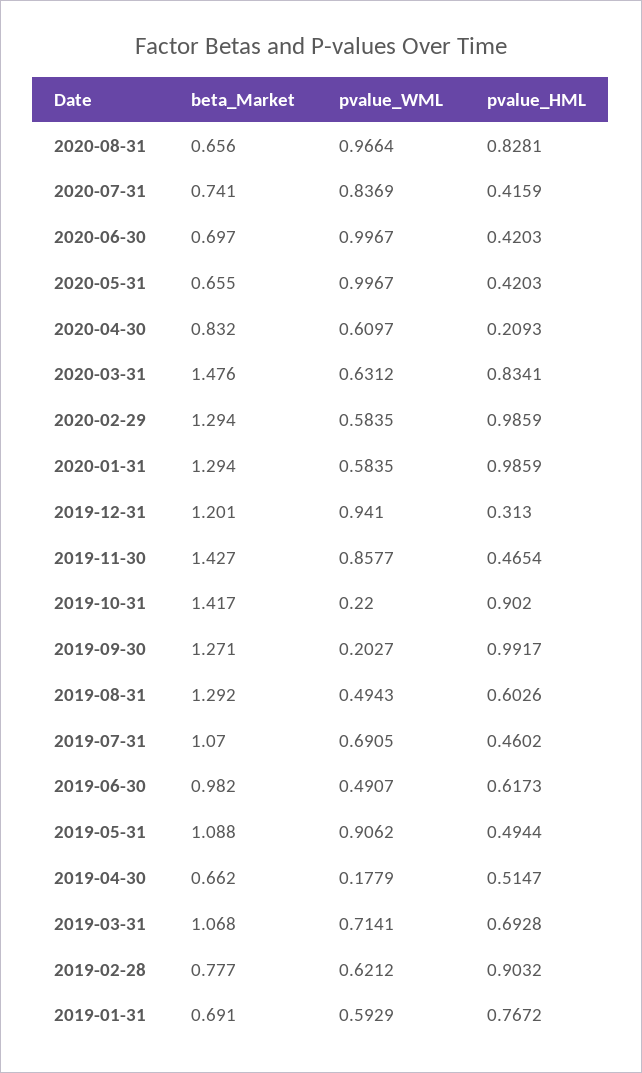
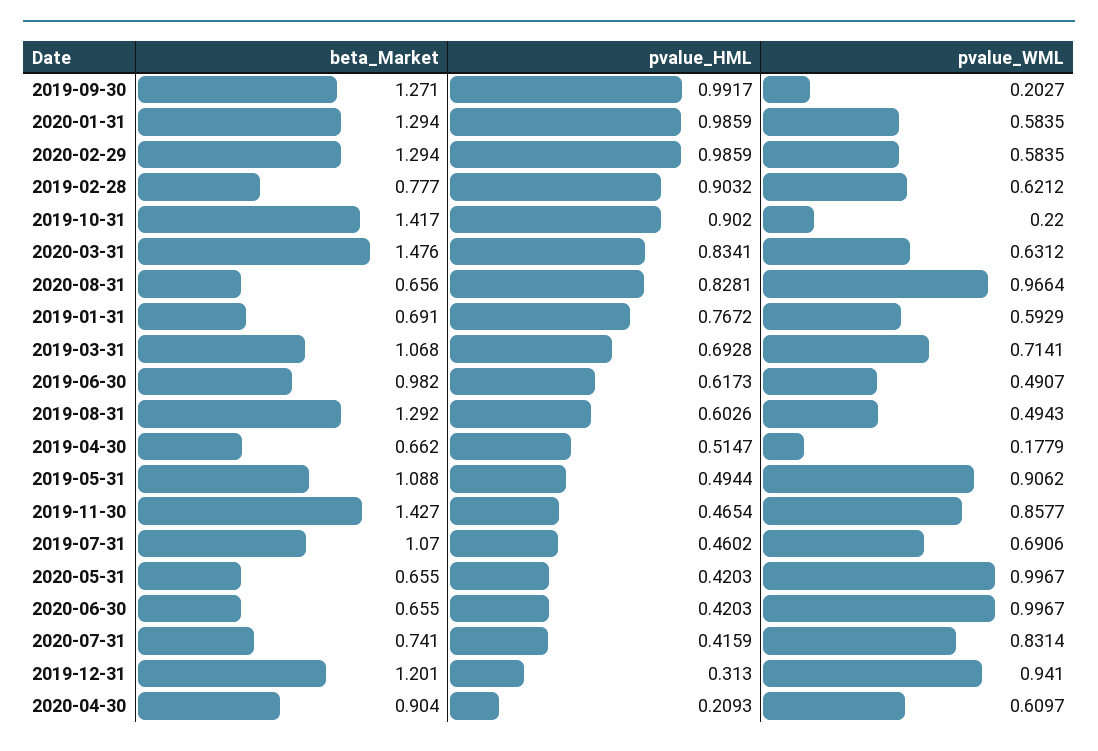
pvalue_WML, 2020-07-31: 0.8369 -> 0.8314
beta_Market, 2020-06-30: 0.697 -> 0.655
beta_Market, 2020-04-30: 0.832 -> 0.904
pvalue_WML, 2019-07-31: 0.6905 -> 0.6906

